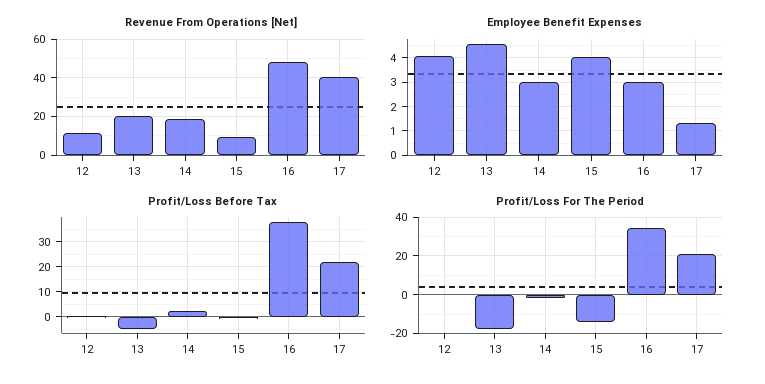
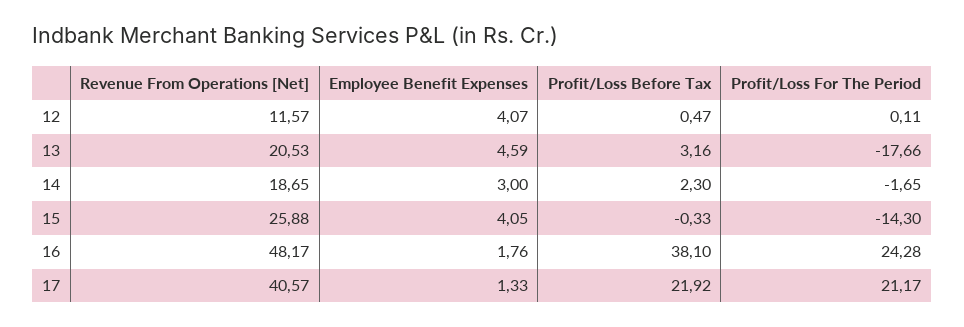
Revenue From Operations [Net], 15: 10 -> 25.88
Employee Benefit Expenses, 16: 3 -> 1.76
Profit/Loss Before Tax, 13: -5 -> 3.16
Profit/Loss For The Period, 16: 35 -> 24.28

